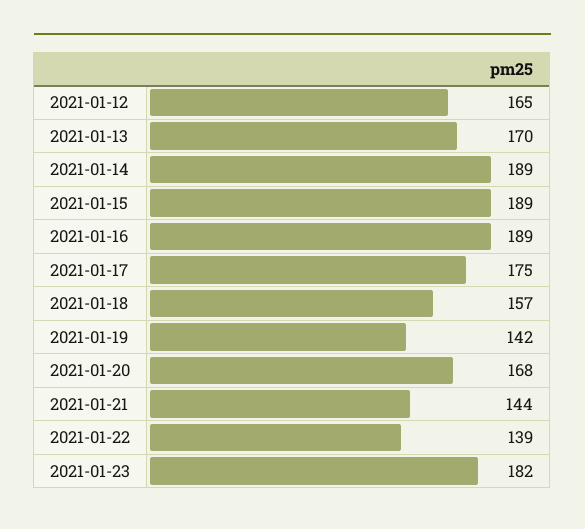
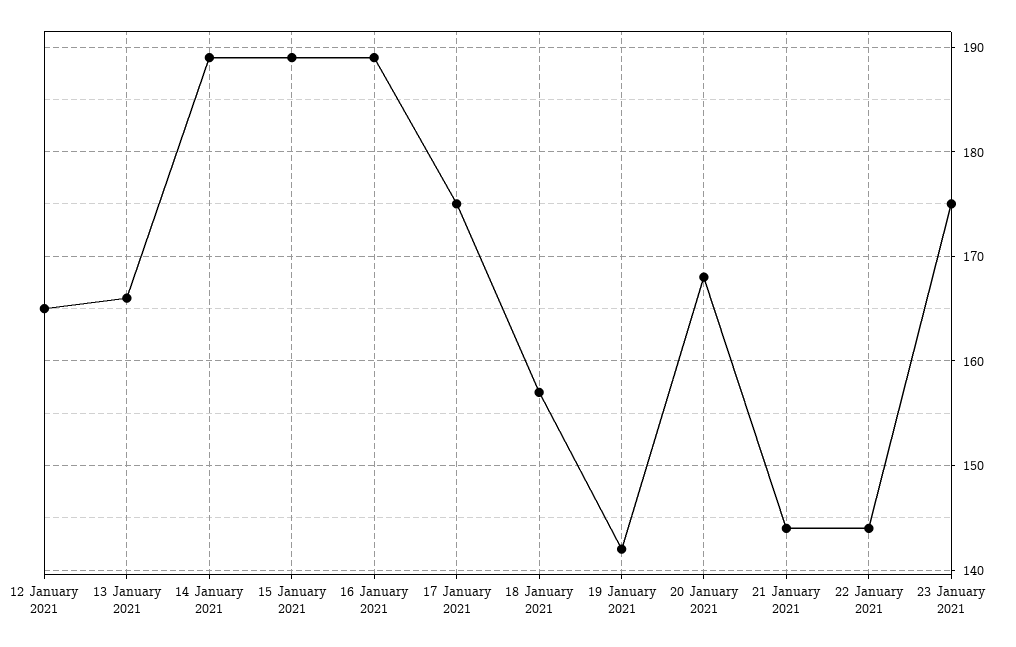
2021-01-13: 170 -> 166
2021-01-22: 139 -> 144
2021-01-23: 182 -> 175

